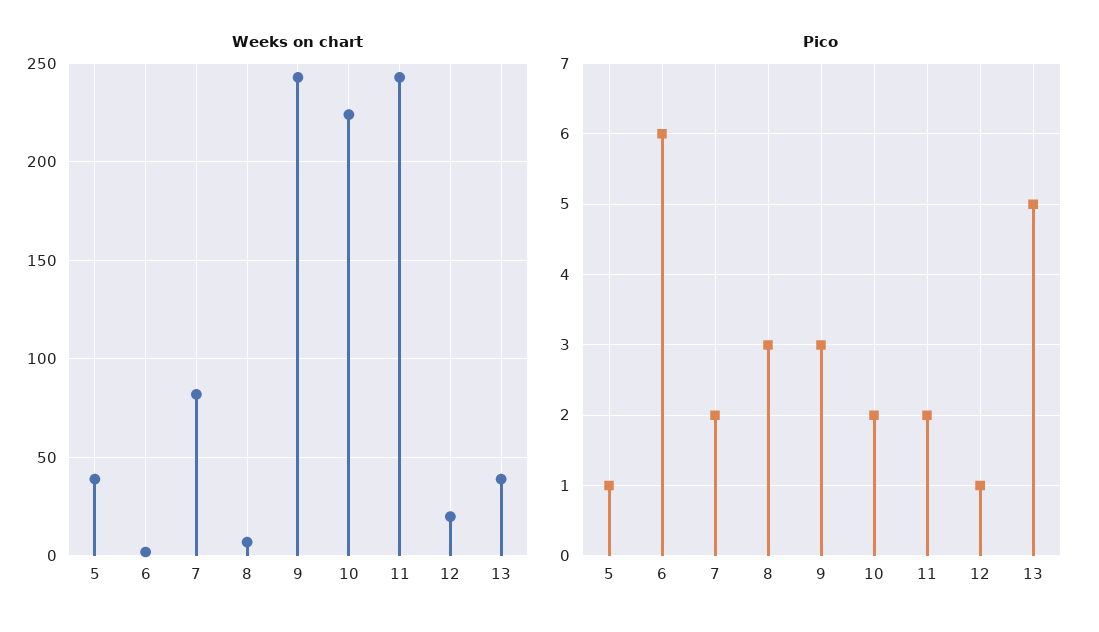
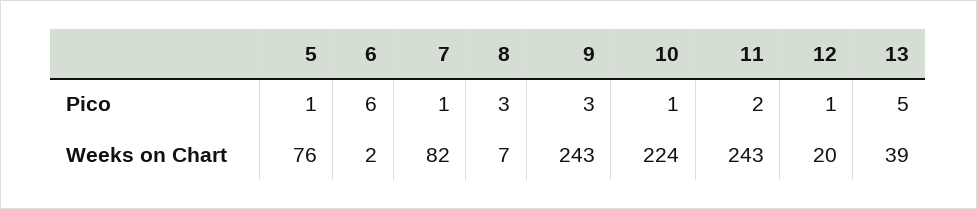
Weeks on chart, 5: 40 -> 76
Pico, 7: 2 -> 1
Pico, 10: 2 -> 1

